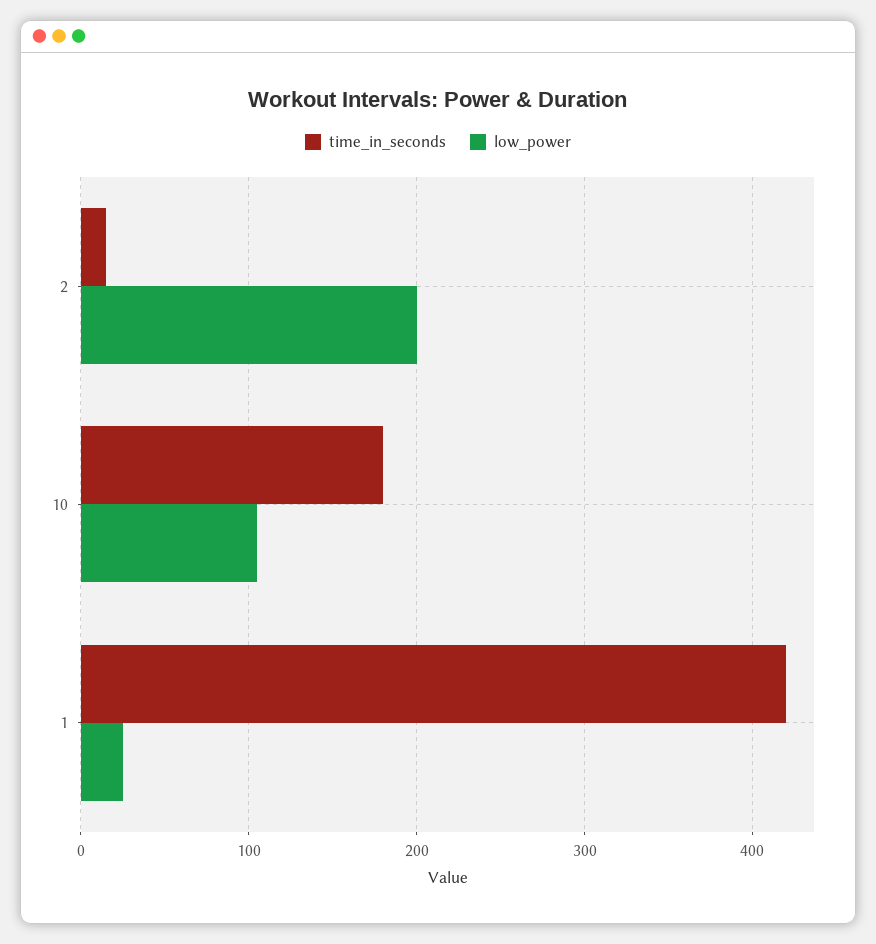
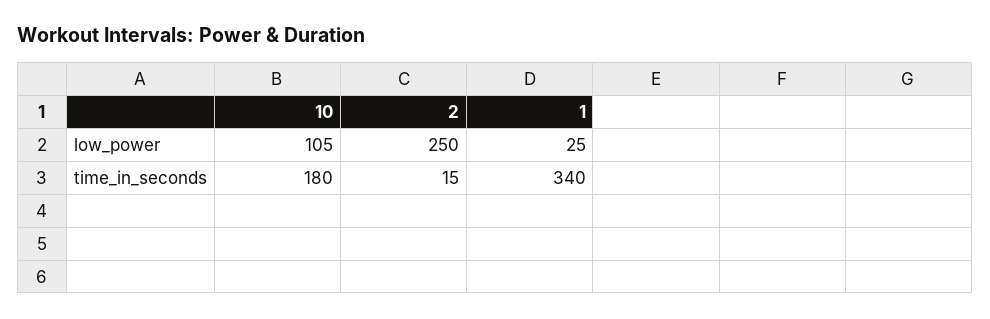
low_power, 2: 200 -> 250
time_in_seconds, 1: 420 -> 340

